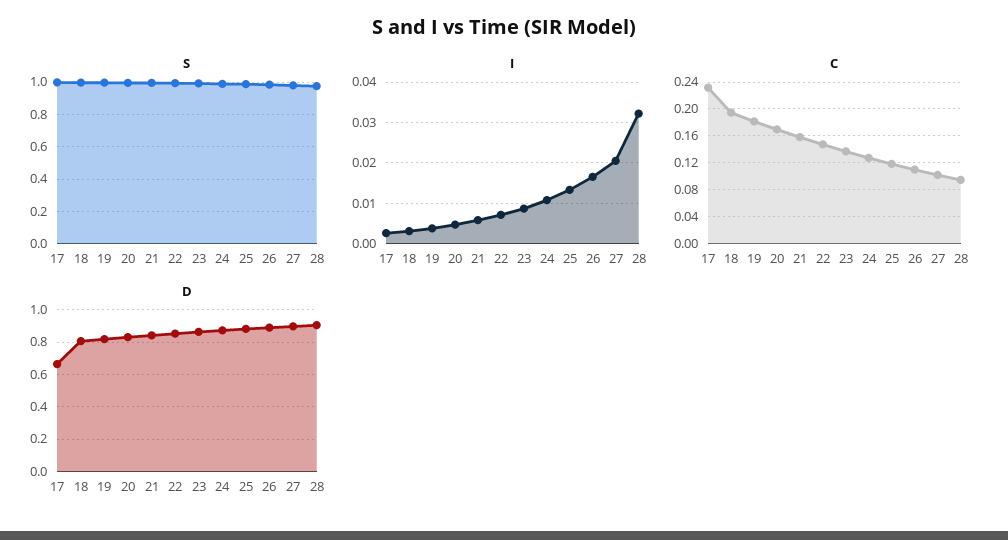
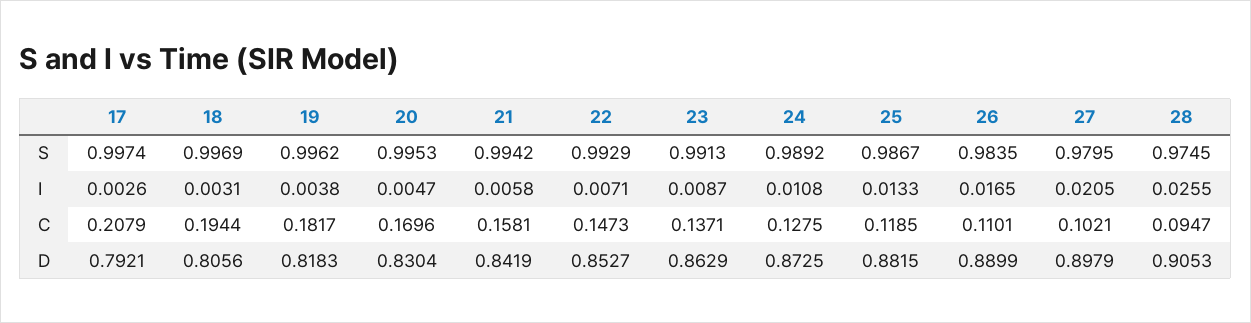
I, 28: 0.032 -> 0.0255
C, 17: 0.23 -> 0.2079
D, 17: 0.65 -> 0.7921

